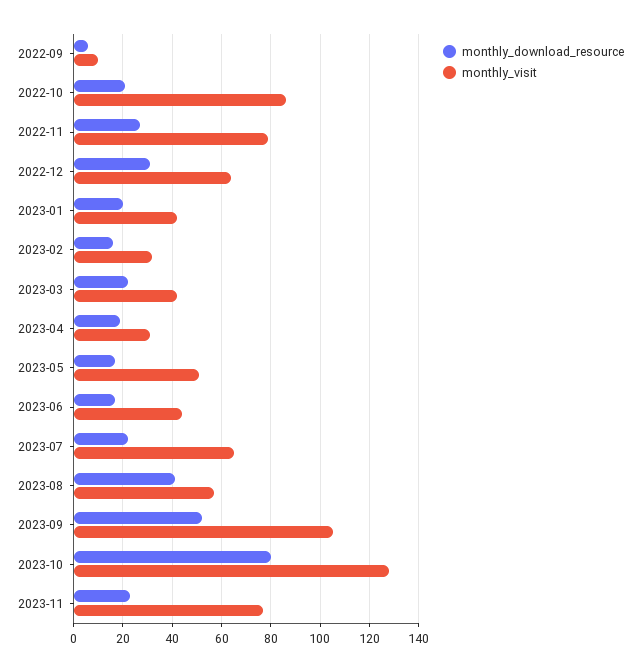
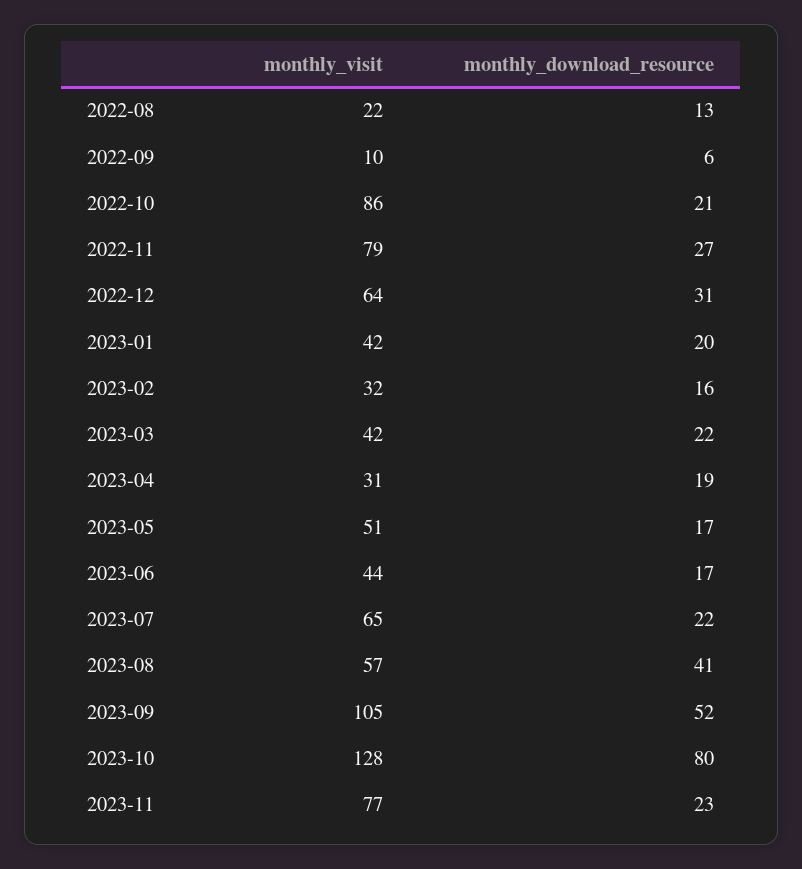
monthly_visit, 2022-08: none -> 22
monthly_download_resource, 2022-08: none -> 13

